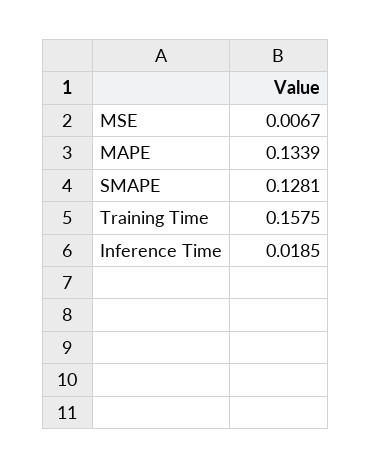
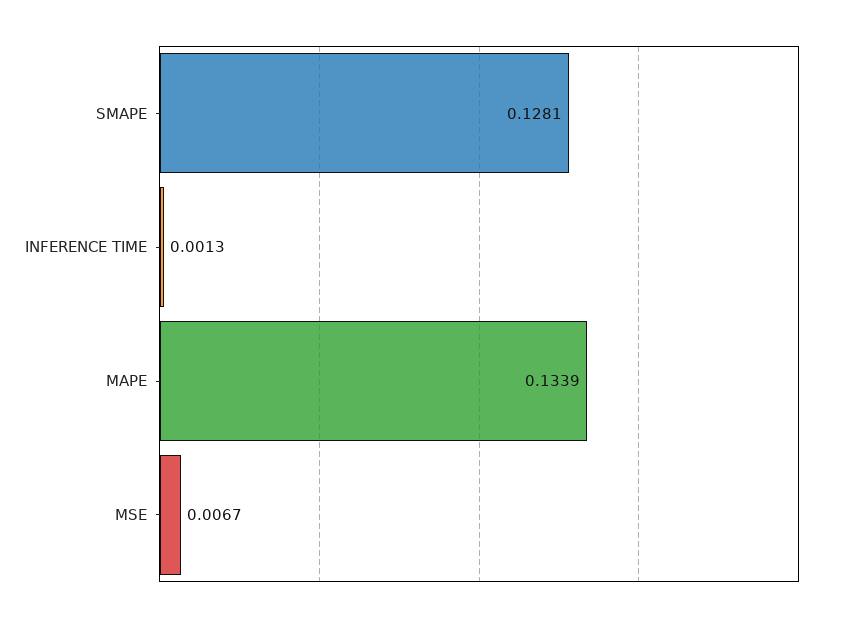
Training Time: 0.1575 -> none
Inference Time: 0.0185 -> 0.0013

